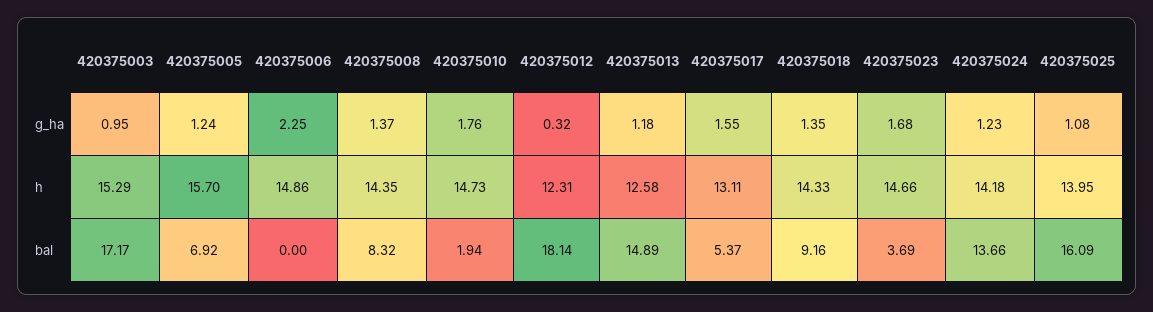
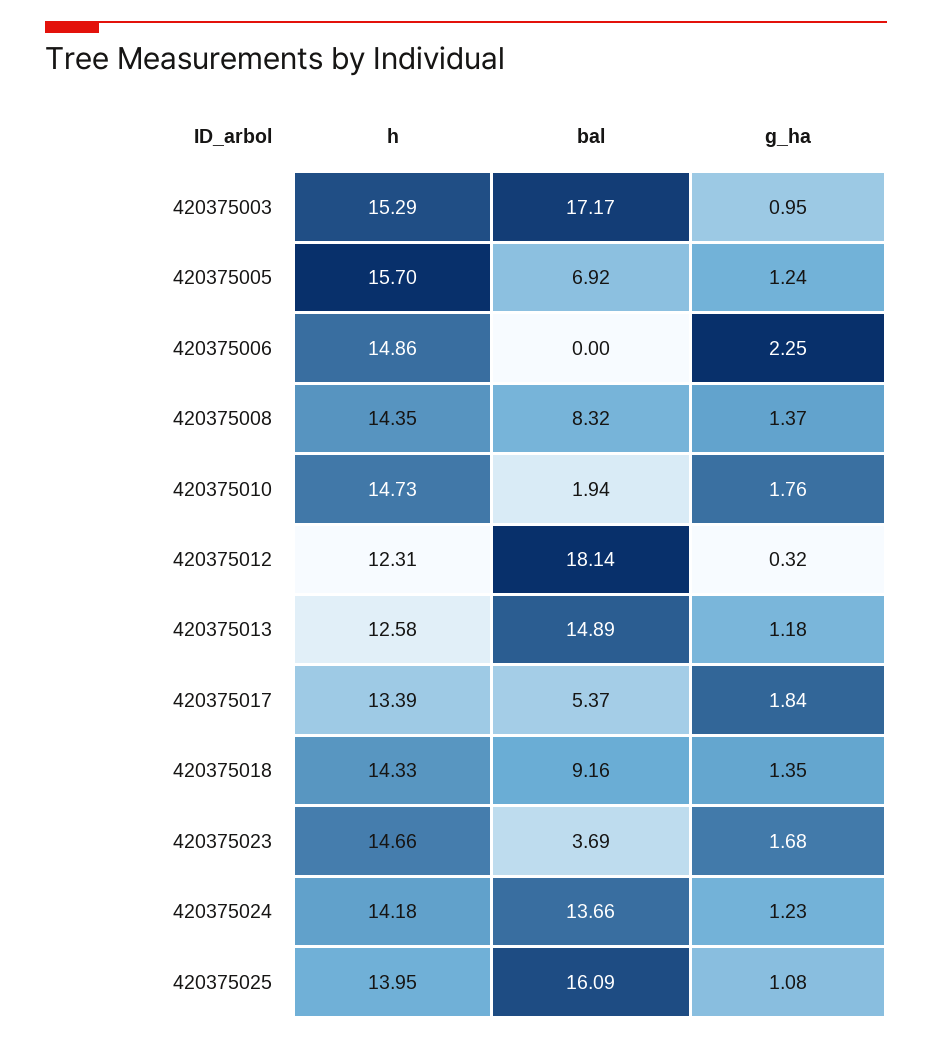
420375017, g_ha: 1.55 -> 1.84
420375017, h: 13.11 -> 13.39

